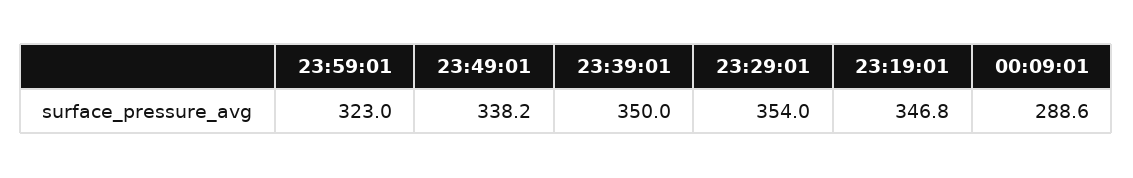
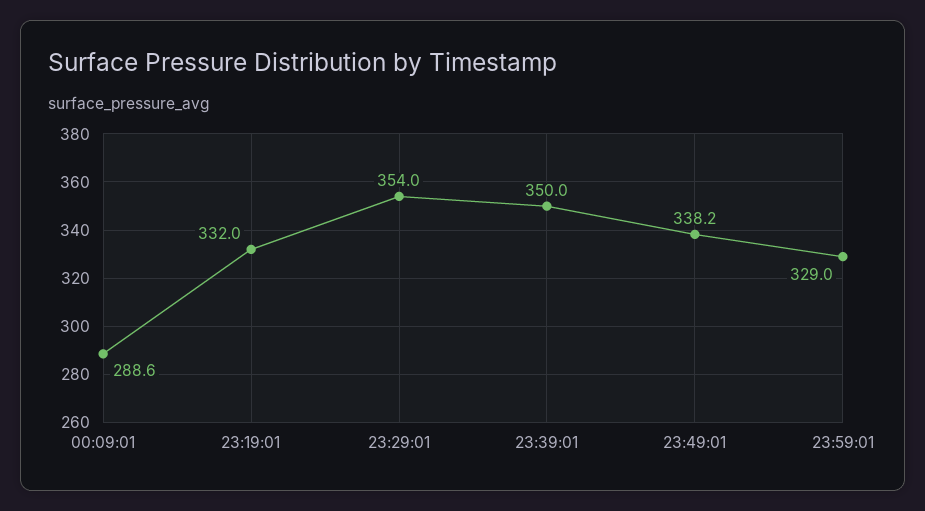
23:59:01: 323 -> 329
23:19:01: 346.8 -> 332

